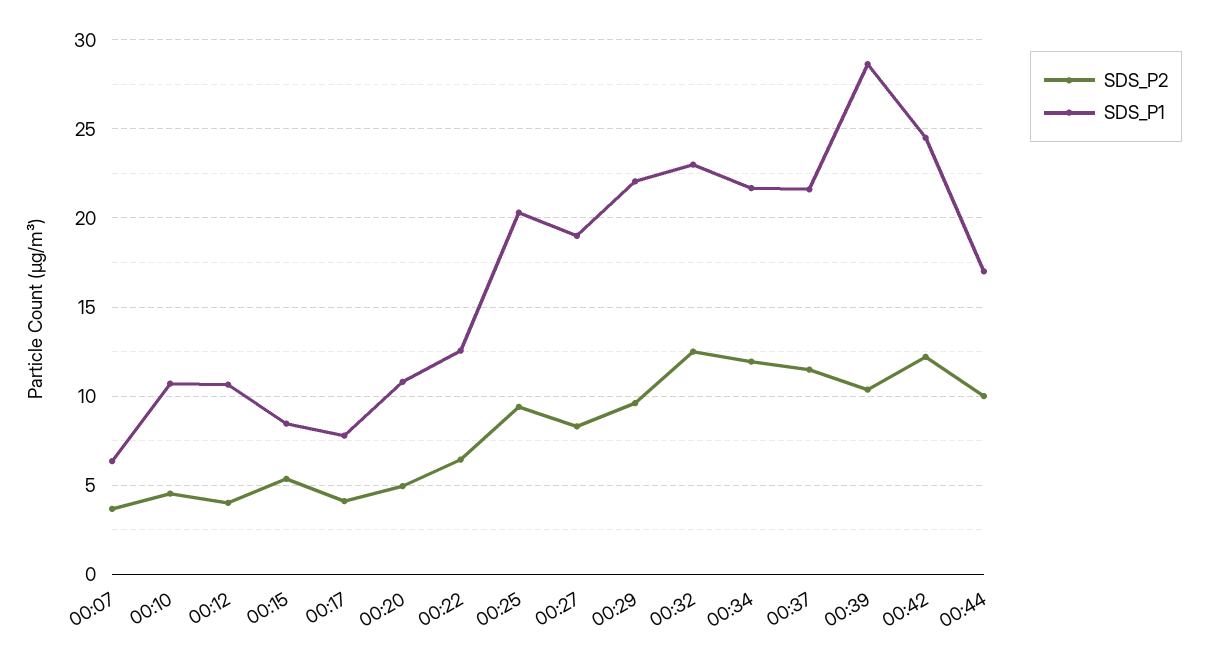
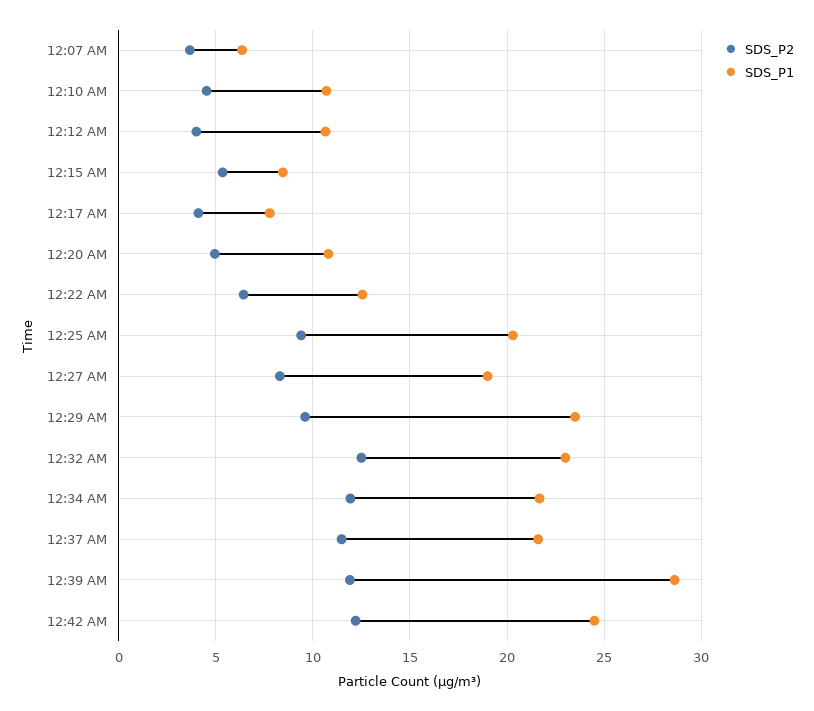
SDS_P1, 00:29: 22 -> 23.5
SDS_P2, 00:39: 10.5 -> 12
SDS_P2, 00:44: 10 -> none
SDS_P1, 00:44: 17 -> none

